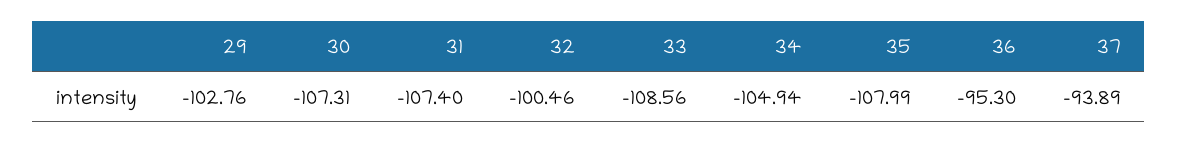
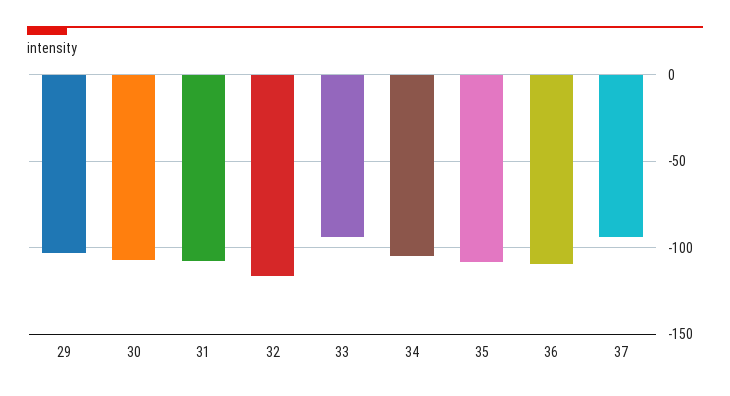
32: -100.46 -> -115
33: -108.56 -> -95
36: -95.3 -> -110

